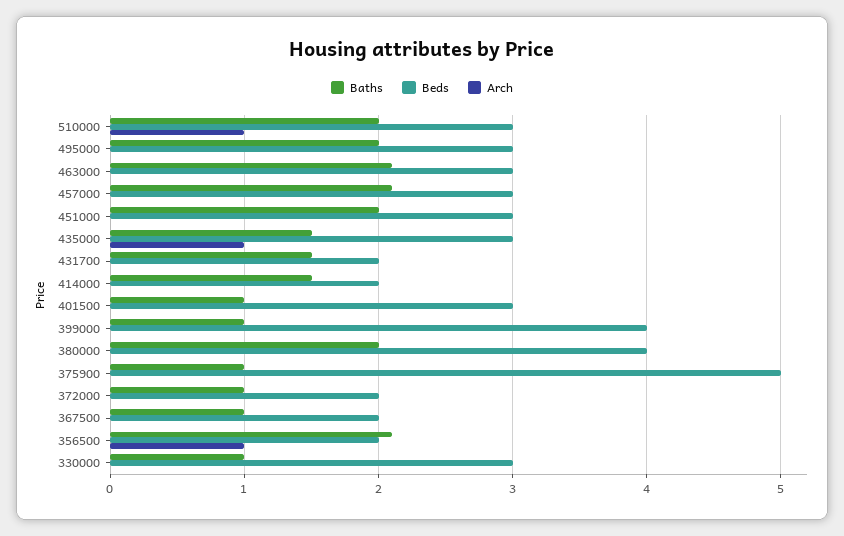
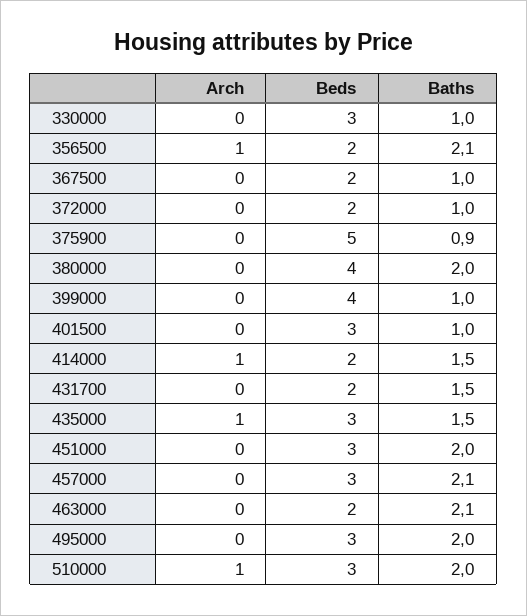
Beds, 463000: 3 -> 2
Arch, 414000: 0 -> 1
Baths, 375900: 1 -> 0.9

